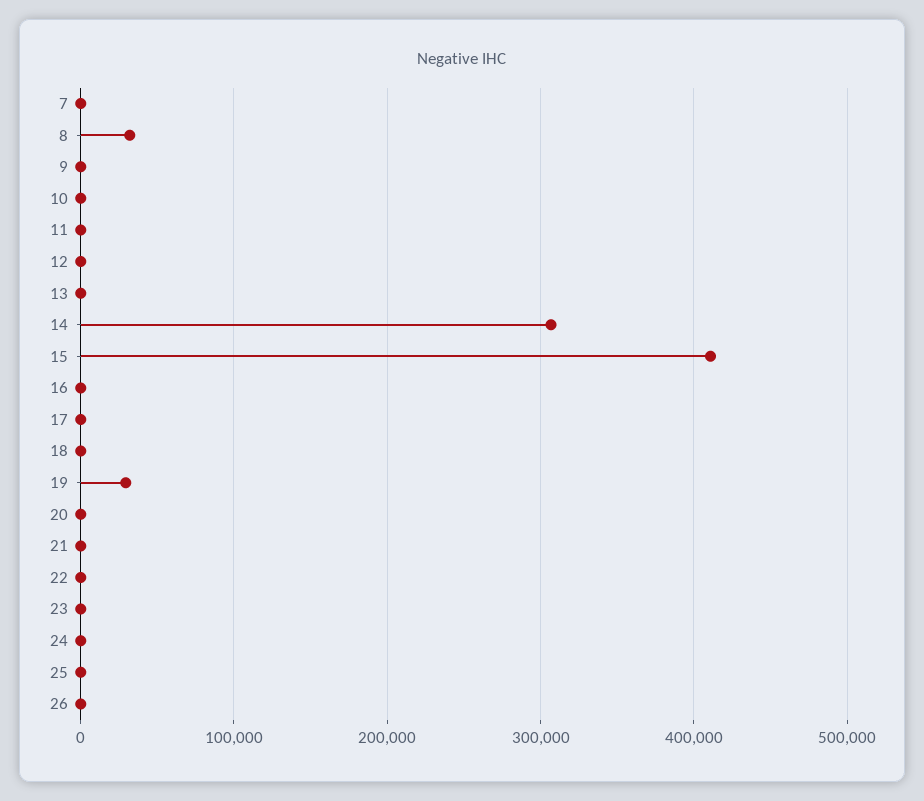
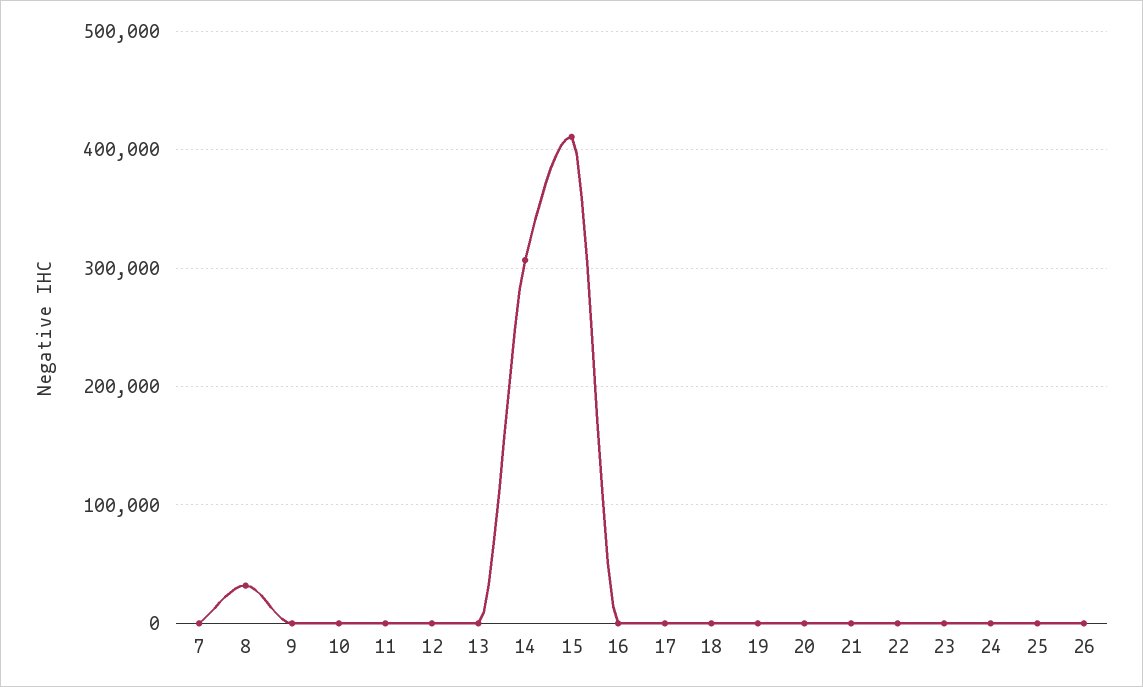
19: 30000 -> 0

